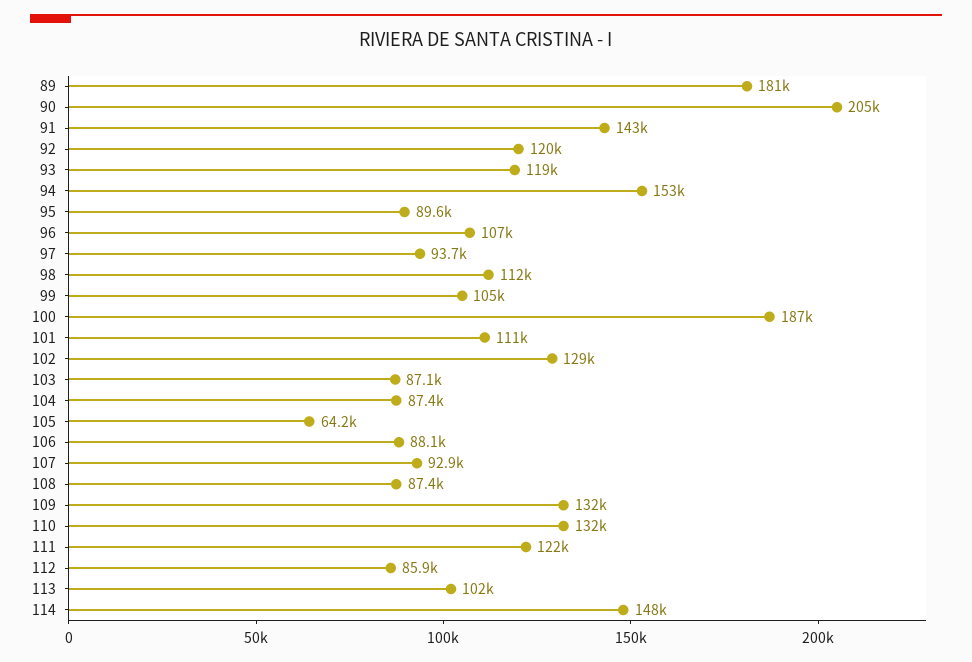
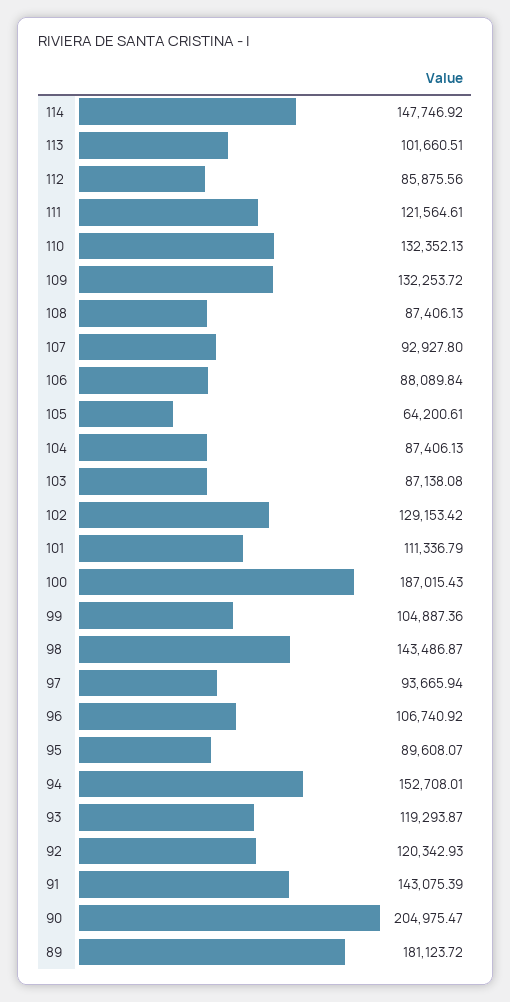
98: 112000 -> 143486.87

